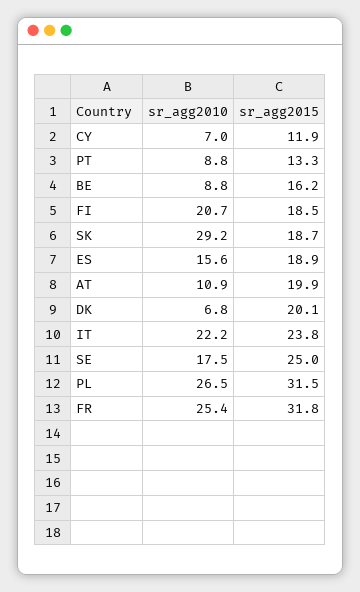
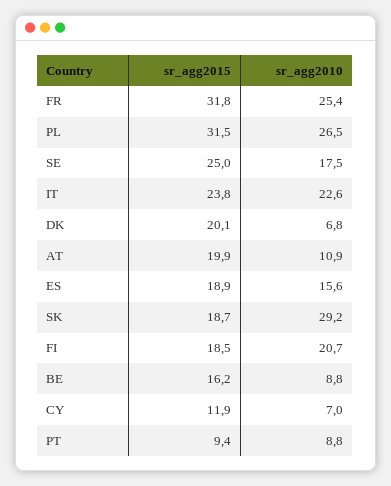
sr_agg2015, PT: 13.3 -> 9.4
sr_agg2010, IT: 22.2 -> 22.6

